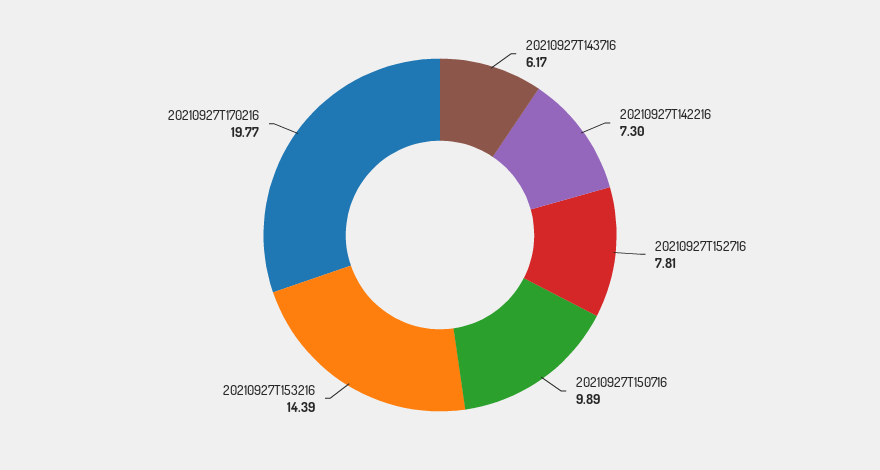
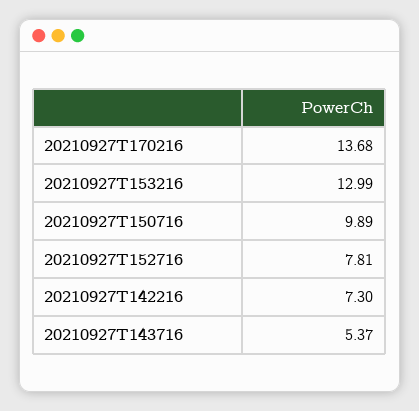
20210927T143716: 6.17 -> 5.37
20210927T153216: 14.39 -> 12.99
20210927T170216: 19.77 -> 13.68

